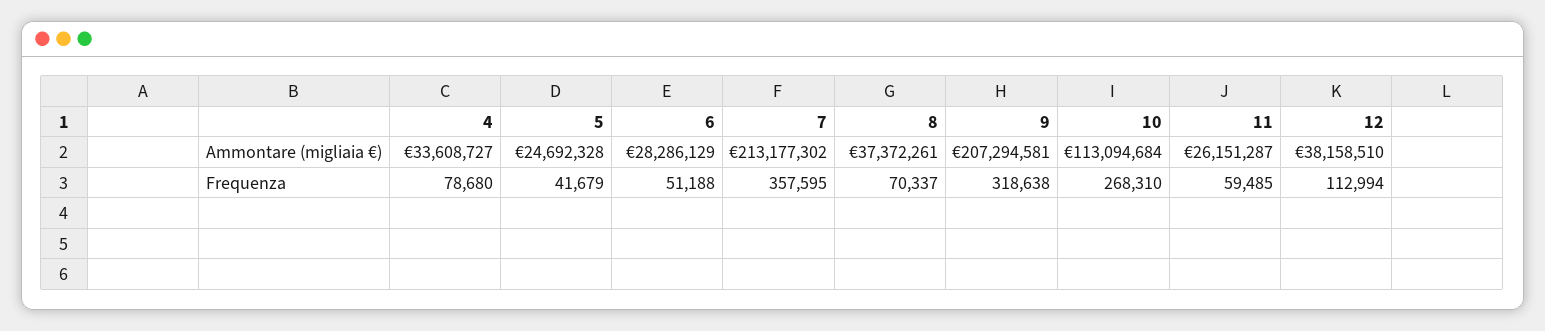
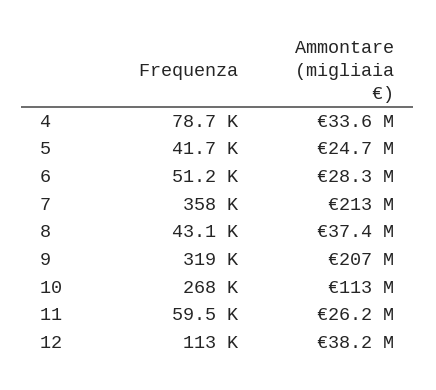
8, Frequenza: 70337 -> 43100

